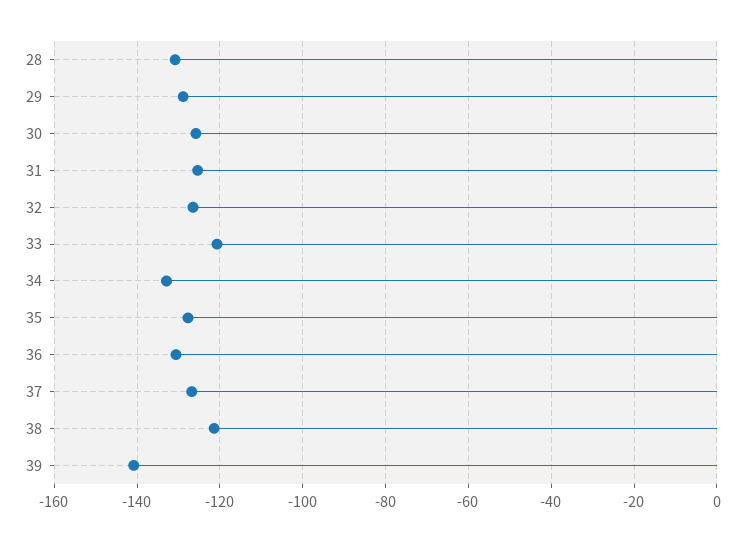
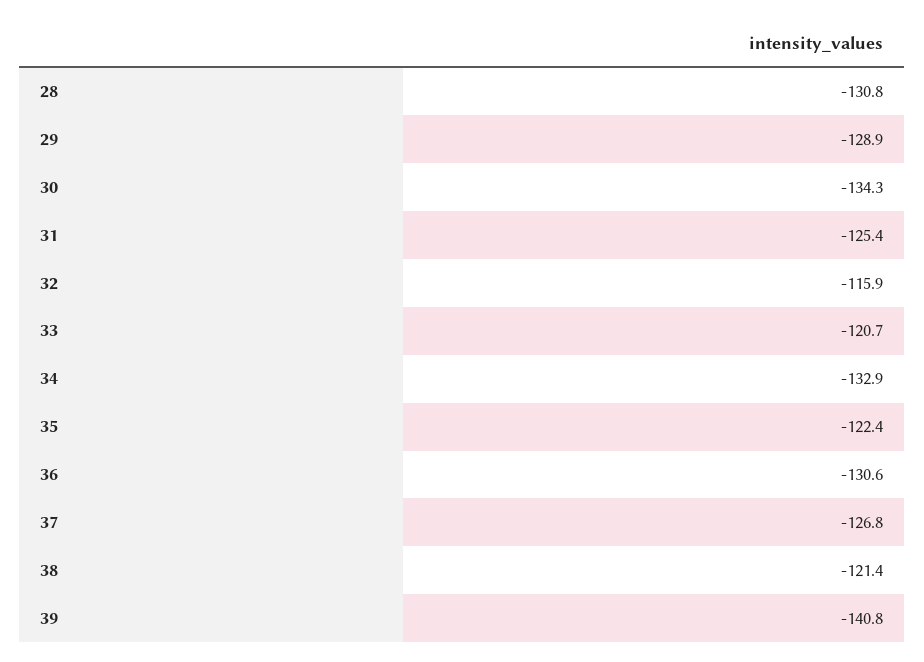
30: -126 -> -134.3
32: -126 -> -115.9
35: -128 -> -122.4

